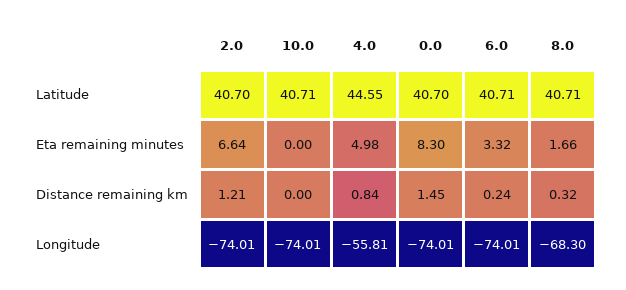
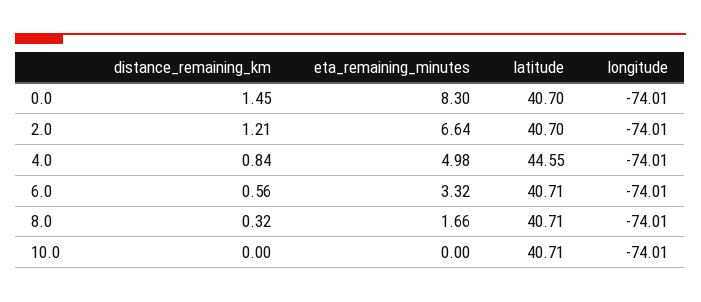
6.0, Distance remaining km: 0.24 -> 0.56
4.0, Longitude: -55.81 -> -74.01
8.0, Longitude: -68.3 -> -74.01

